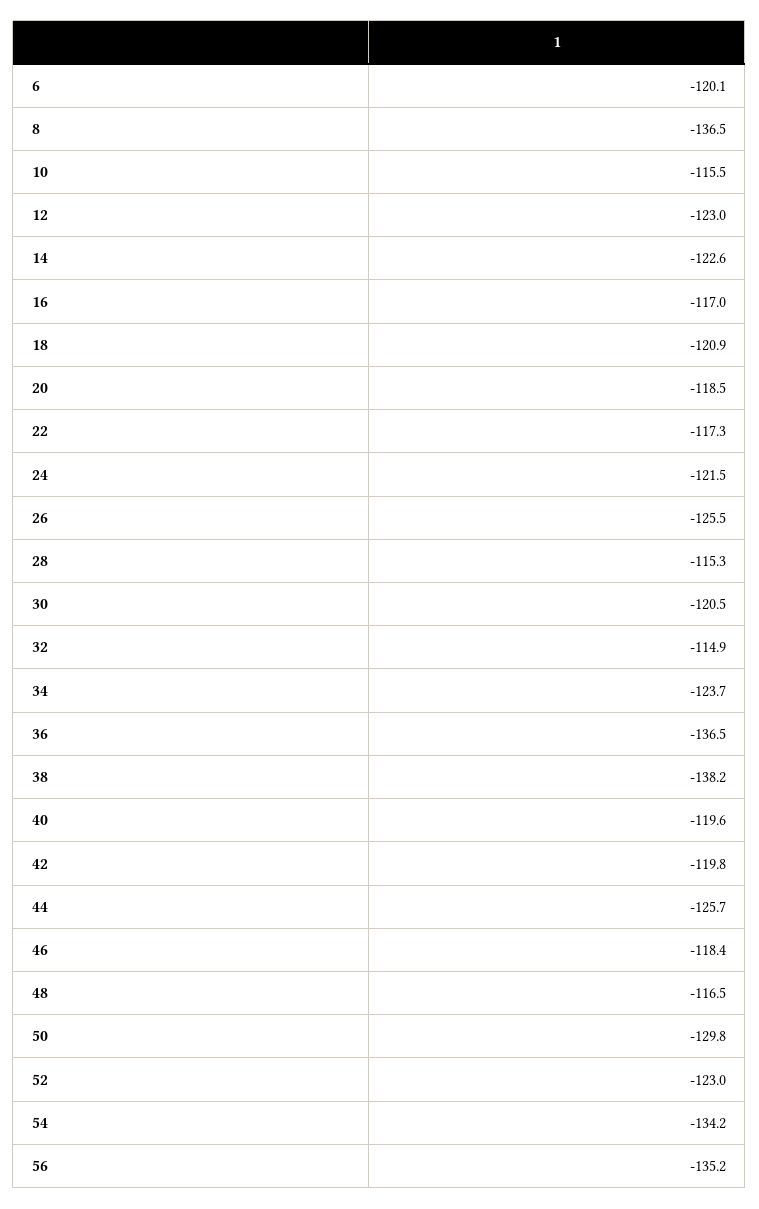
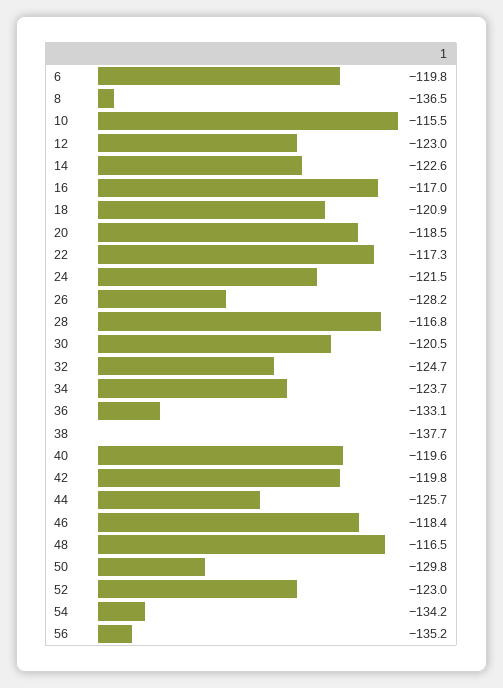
6: -120.1 -> -119.8
26: -125.5 -> -128.2
28: -115.3 -> -116.8
32: -114.9 -> -124.7
36: -136.5 -> -133.1
38: -138.2 -> -137.7

